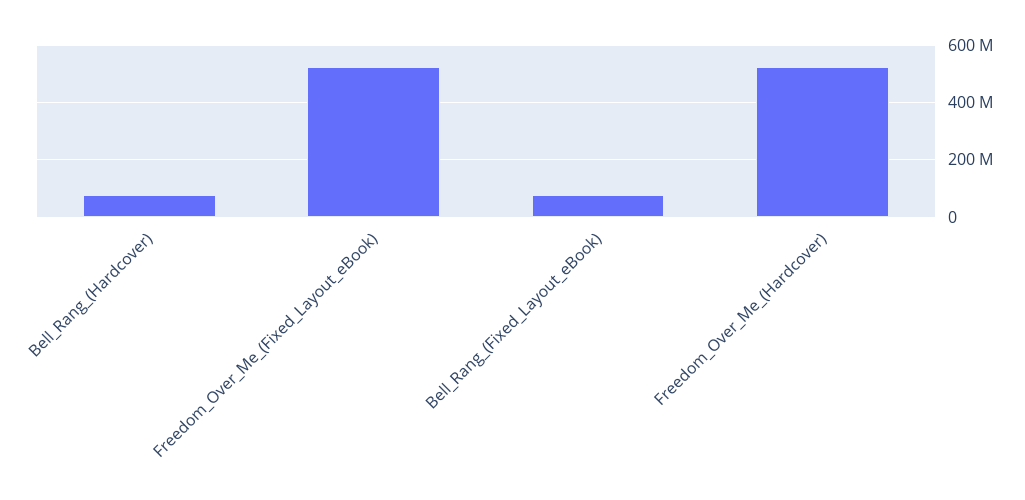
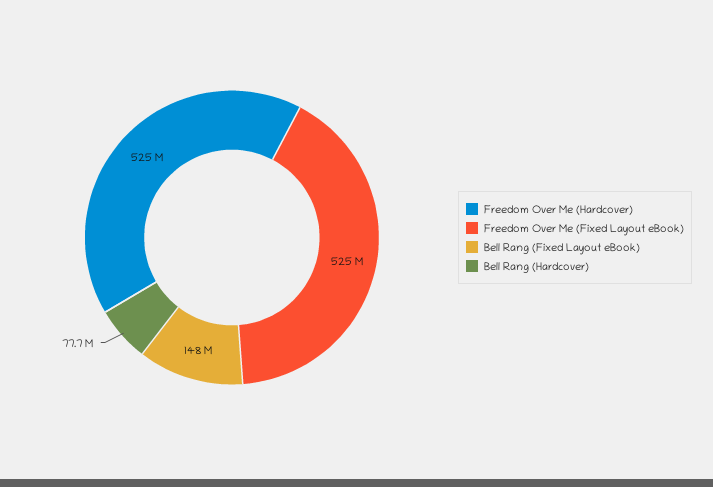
Bell_Rang_(Fixed_Layout_eBook): 75000000 -> 148000000

